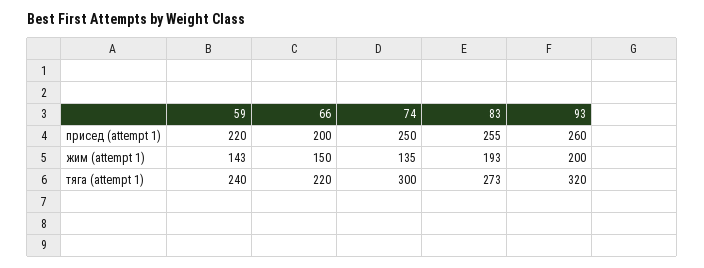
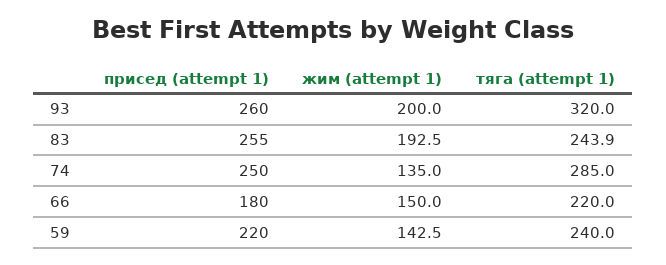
66, присед (attempt 1): 200 -> 180
74, тяга (attempt 1): 300 -> 285
83, тяга (attempt 1): 273 -> 243.9

